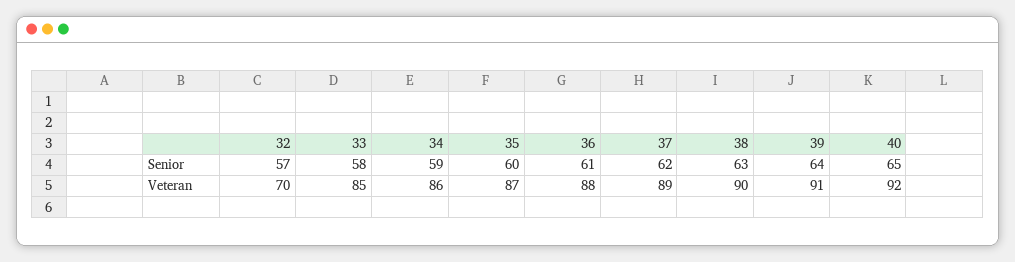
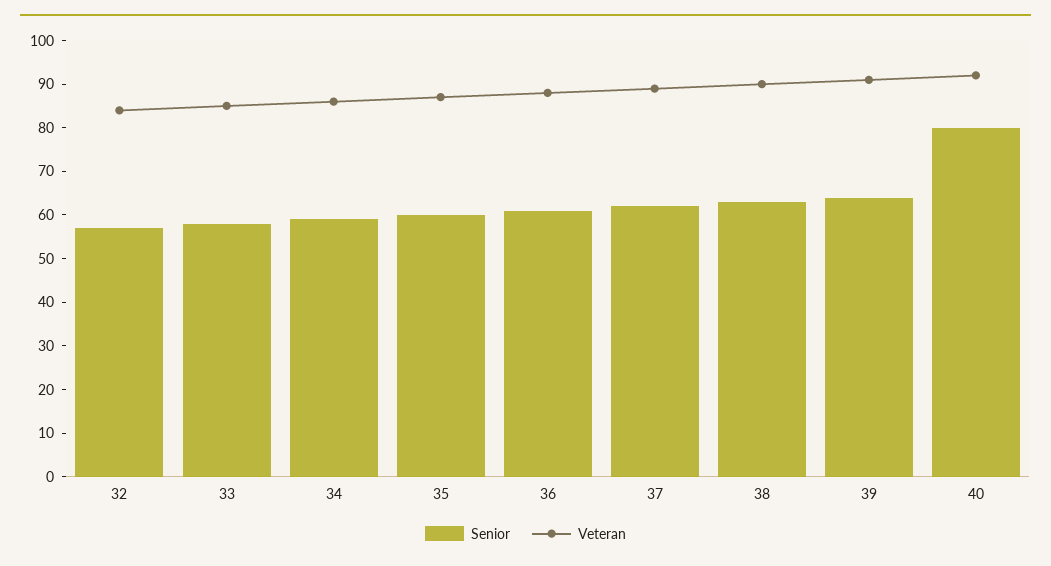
Senior, 40: 65 -> 80
Veteran, 32: 70 -> 85

